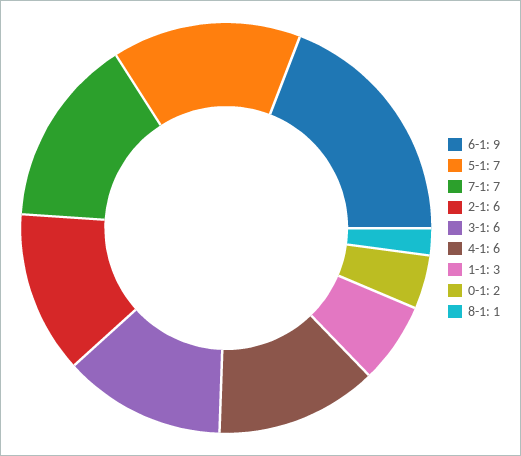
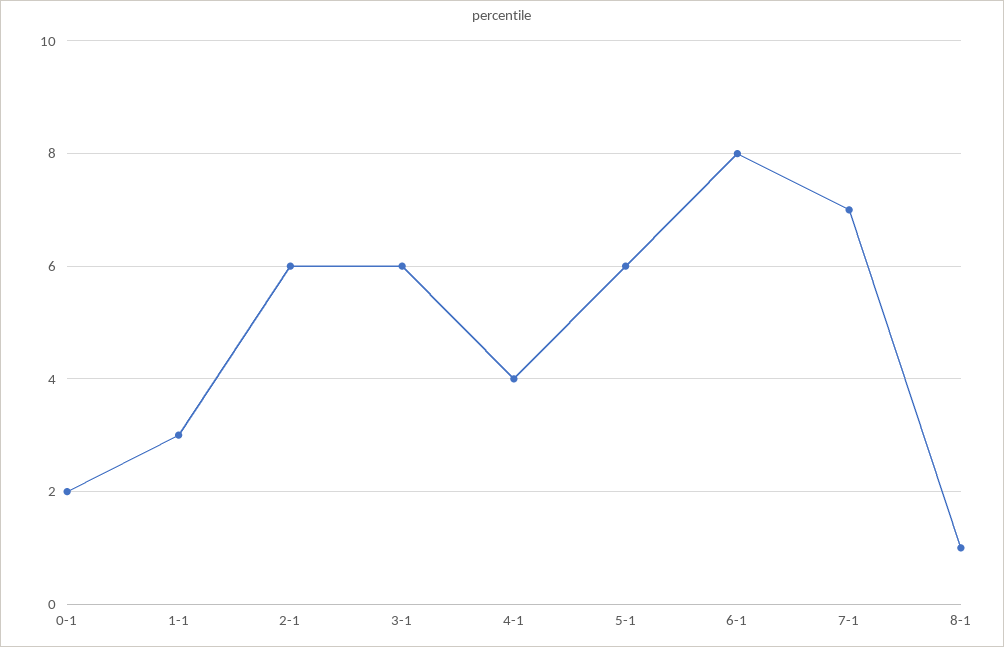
6-1: 9 -> 8
5-1: 7 -> 6
4-1: 6 -> 4

